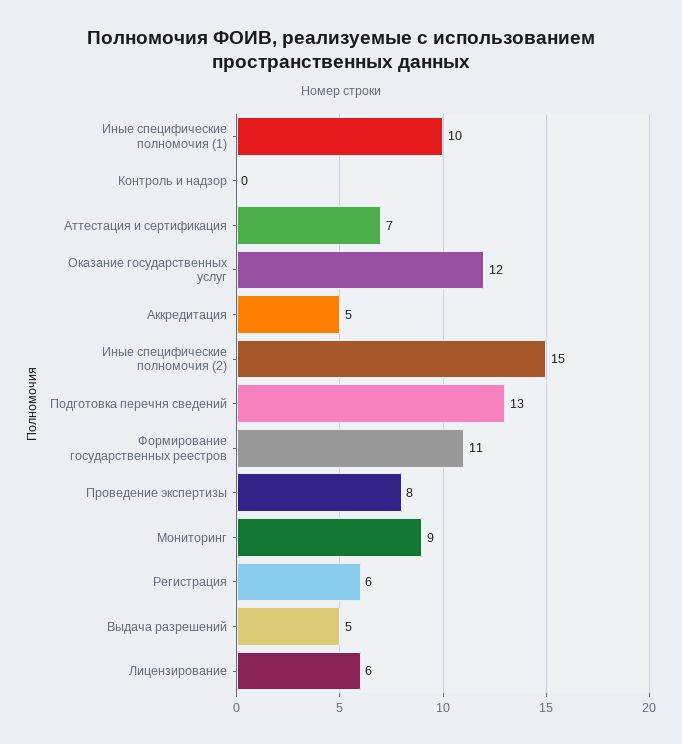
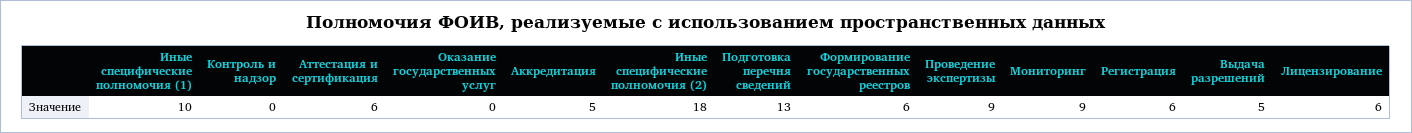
Аттестация и сертификация: 7 -> 6
Оказание государственных услуг: 12 -> 0
Иные специфические полномочия (2): 15 -> 18
Формирование государственных реестров: 11 -> 6
Проведение экспертизы: 8 -> 9

